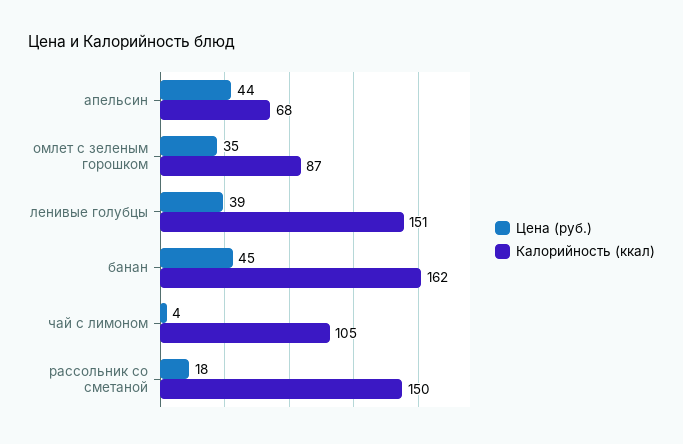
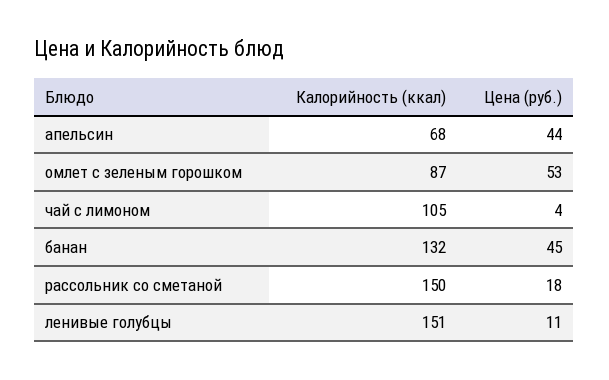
Цена (руб.), омлет с зеленым горошком: 35 -> 53
Цена (руб.), ленивые голубцы: 39 -> 11
Калорийность (ккал), банан: 162 -> 132

